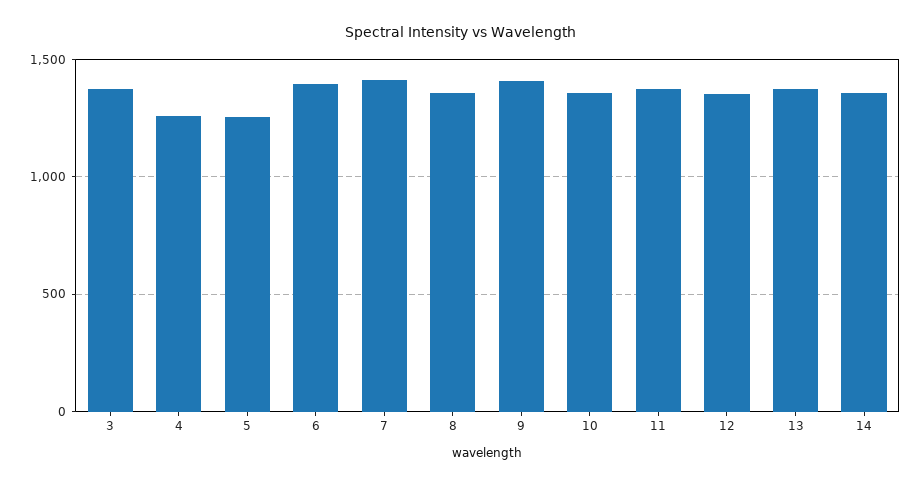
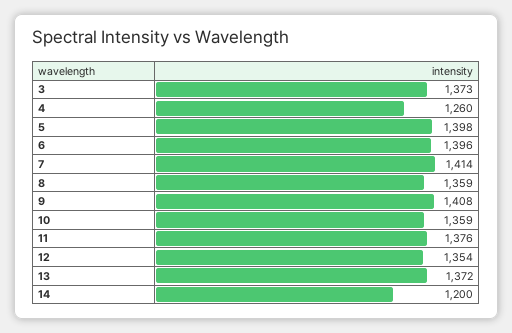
5: 1250 -> 1398
14: 1350 -> 1200

